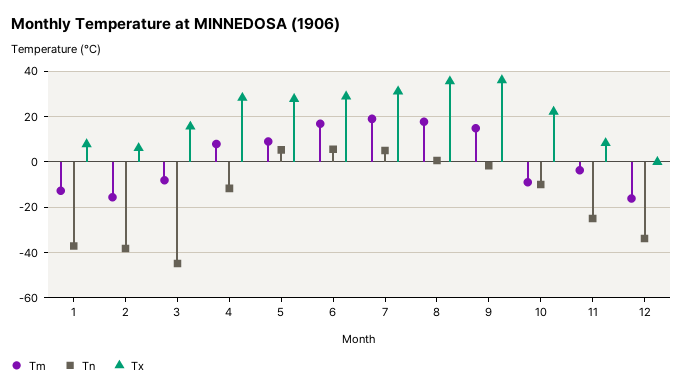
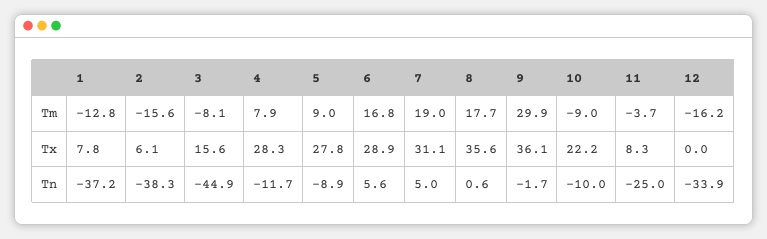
Tn, 5: 5 -> -8.9
Tm, 9: 15 -> 29.9

